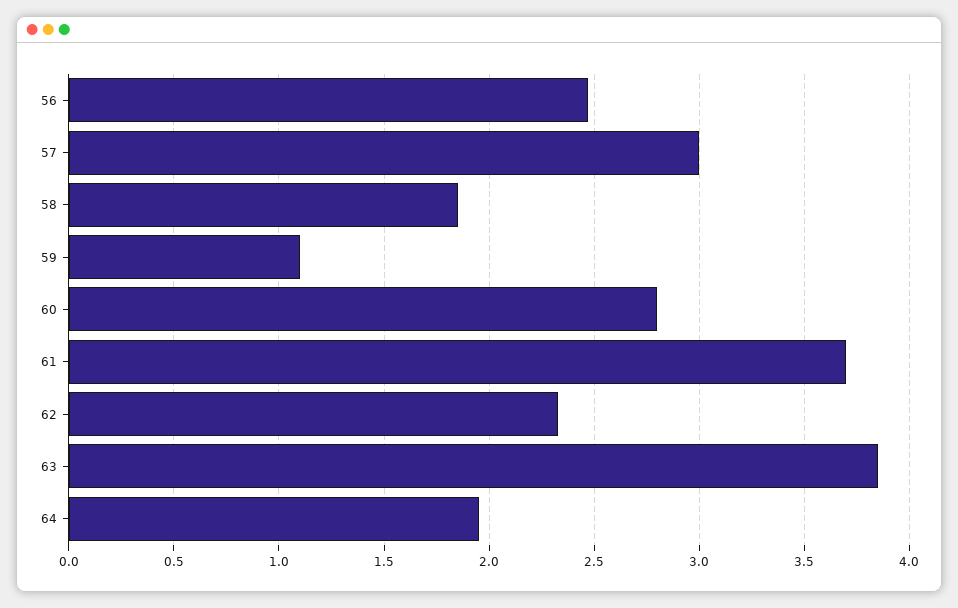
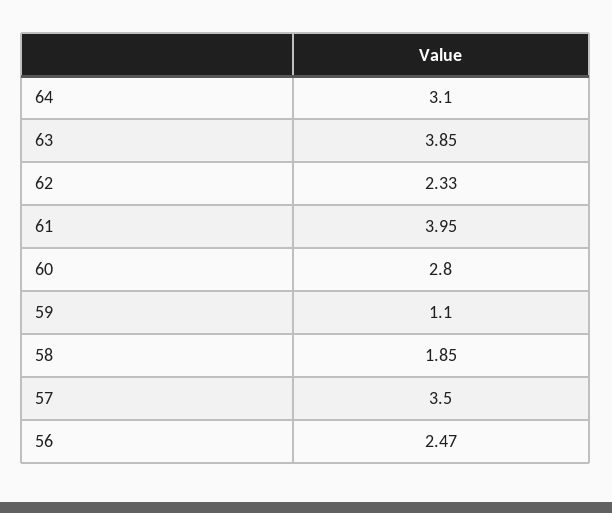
57: 3 -> 3.5
61: 3.7 -> 3.95
64: 1.95 -> 3.1

